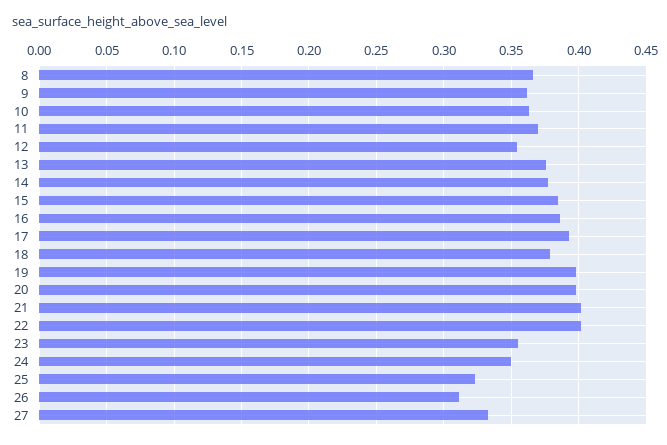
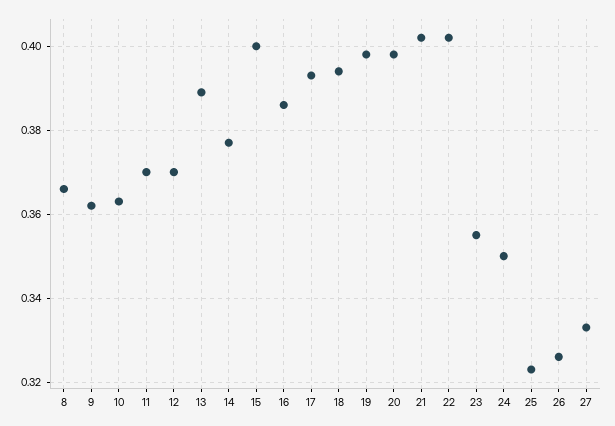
12: 0.355 -> 0.37
13: 0.375 -> 0.39
15: 0.385 -> 0.4
18: 0.38 -> 0.395
26: 0.31 -> 0.325

